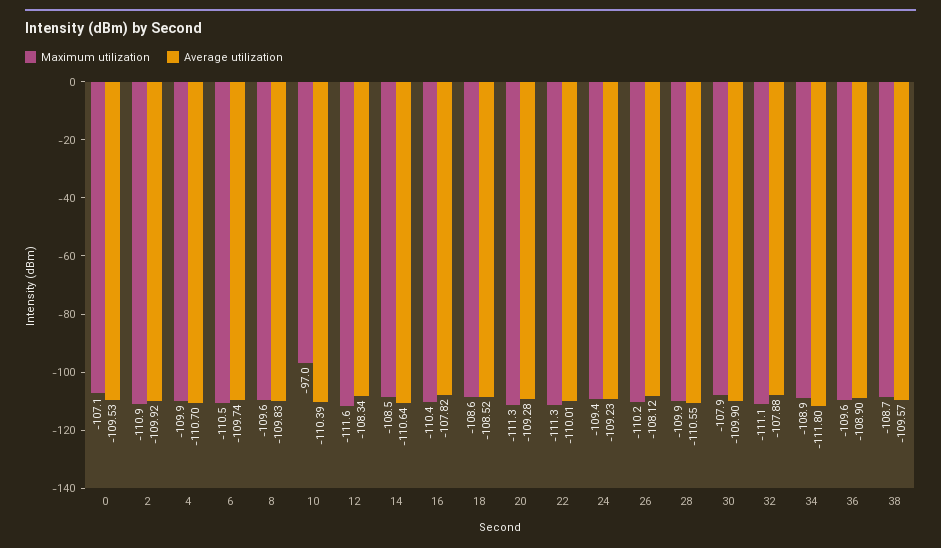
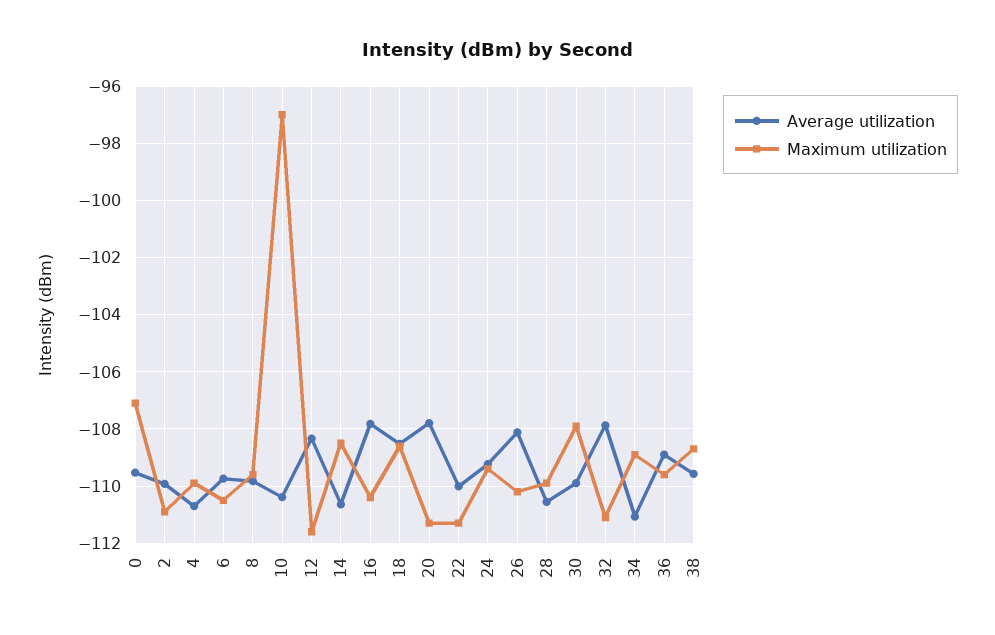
Average utilization, 20: -109.28 -> -107.75
Average utilization, 34: -111.8 -> -111

